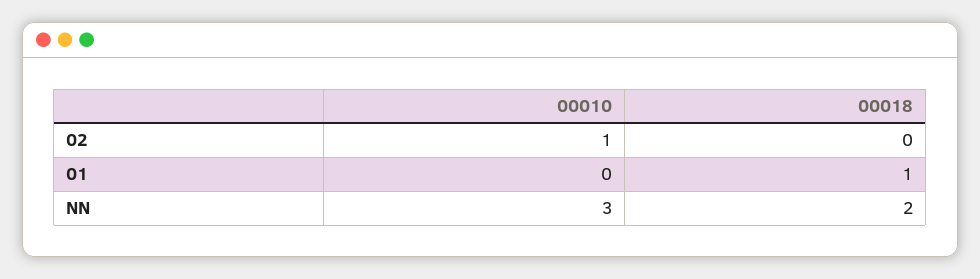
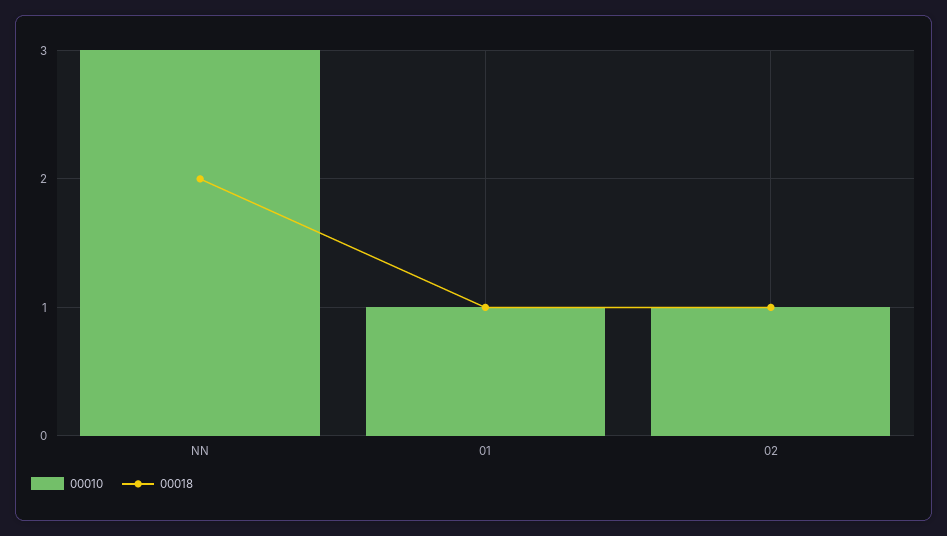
00018, 02: 0 -> 1
00010, 01: 0 -> 1

